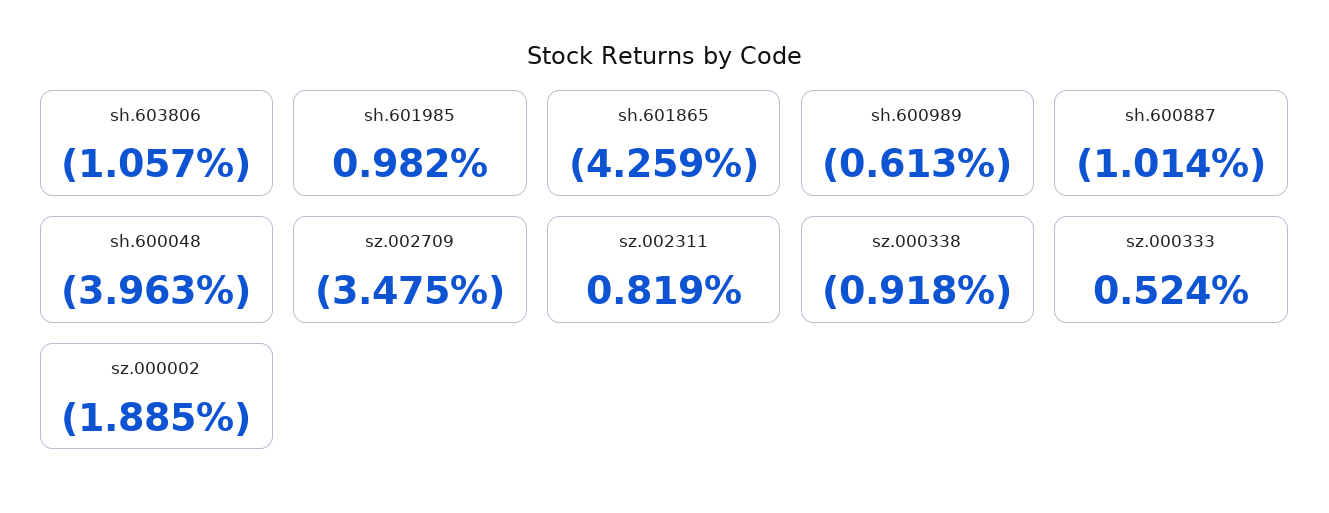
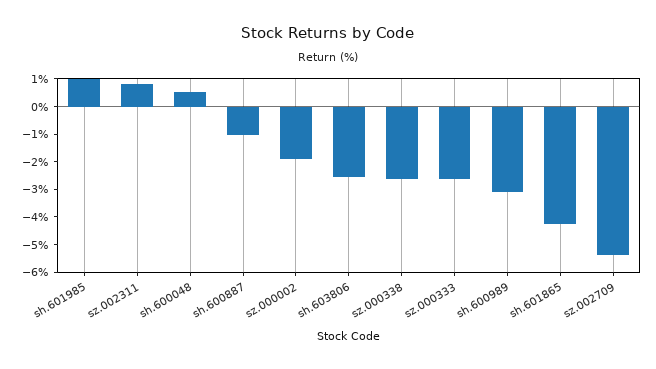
sh.603806: -1.057 -> -2.5
sh.600989: -0.613 -> -3
sh.600048: -3.963 -> 0.5
sz.002709: -3.475 -> -5.5
sz.000338: -0.918 -> -2.5
sz.000333: 0.524 -> -2.5

